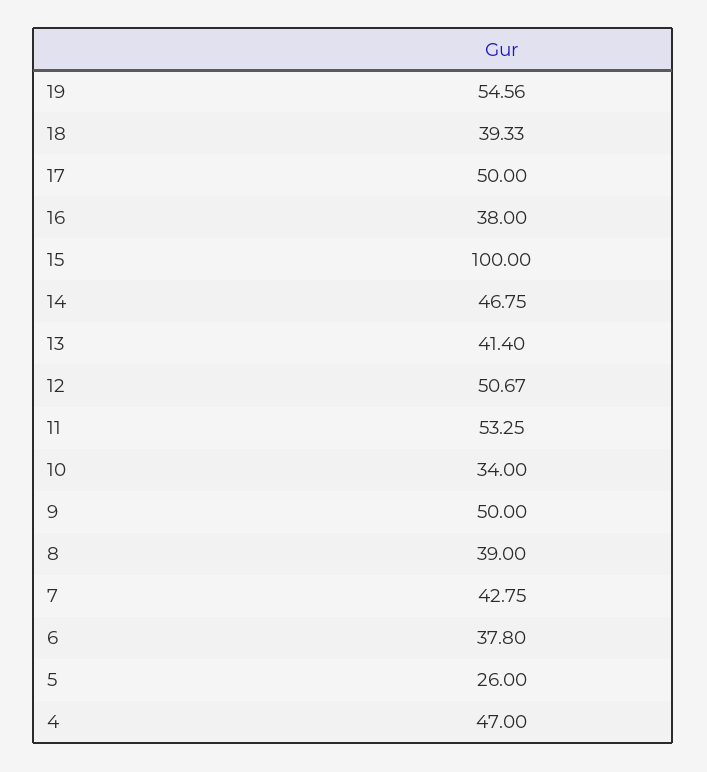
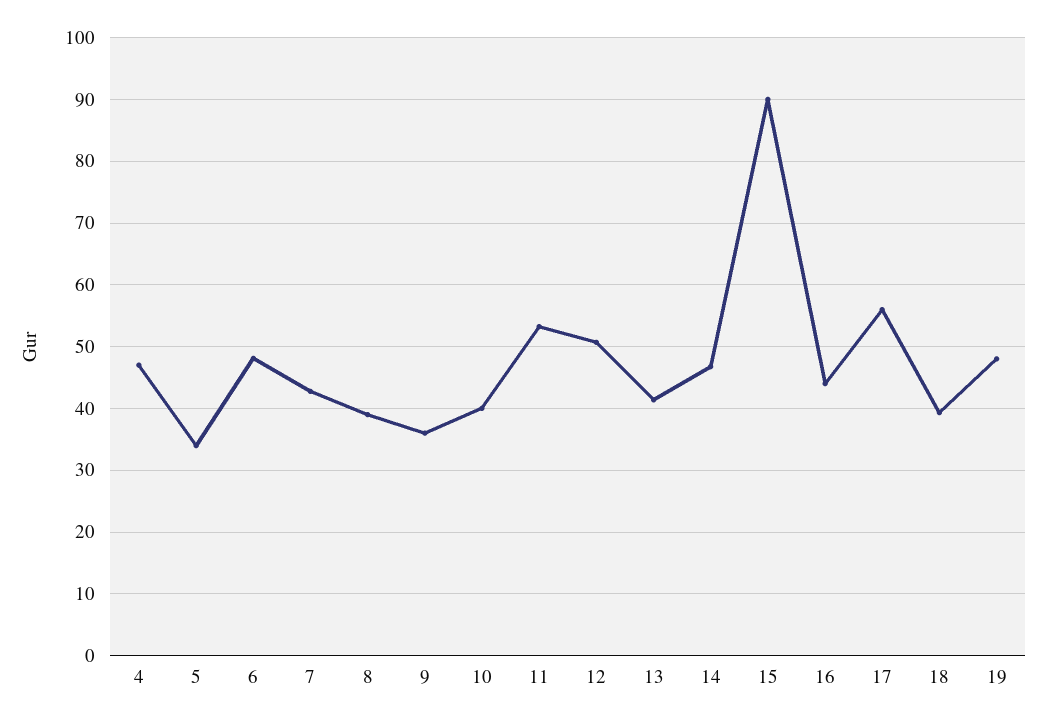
19: 54.56 -> 48
17: 50 -> 56
16: 38 -> 44
15: 100 -> 90
10: 34 -> 40
9: 50 -> 36
6: 37.8 -> 48
5: 26 -> 34

